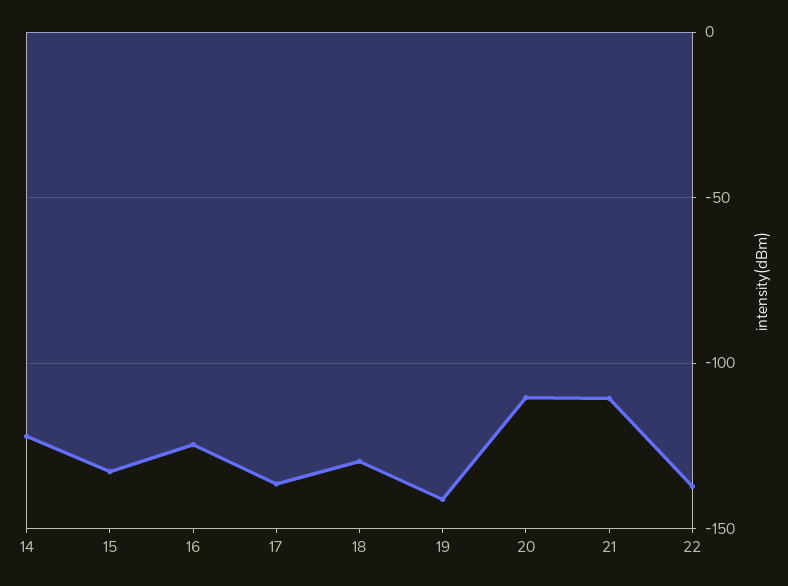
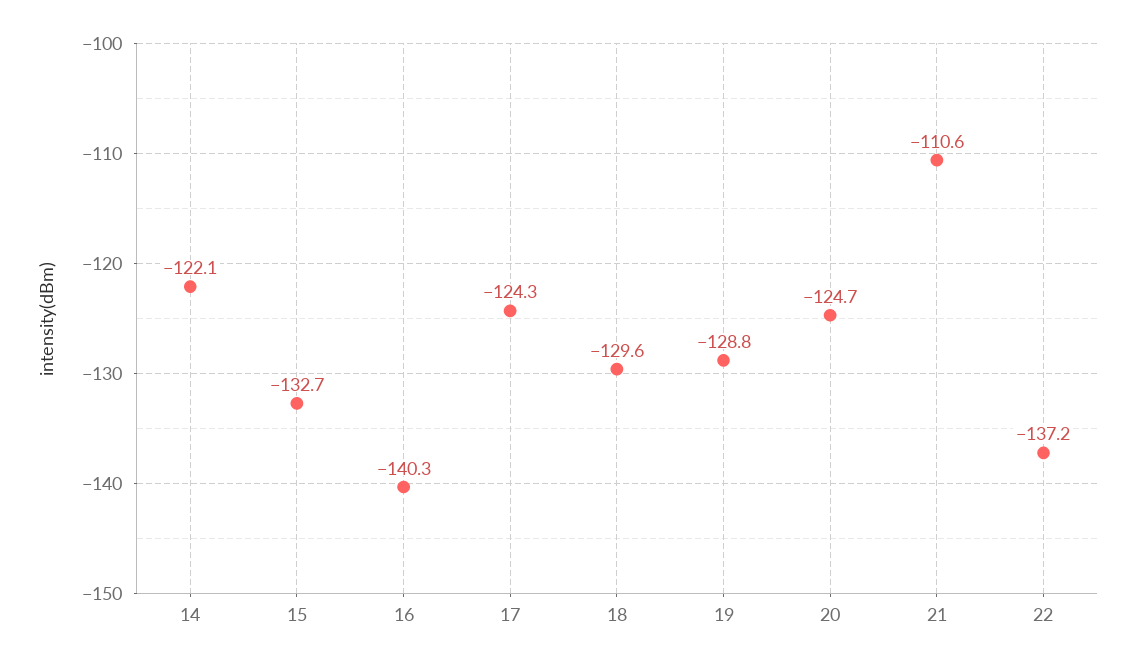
16: -125 -> -140.3
17: -135 -> -124.3
19: -140 -> -128.8
20: -110 -> -124.7

